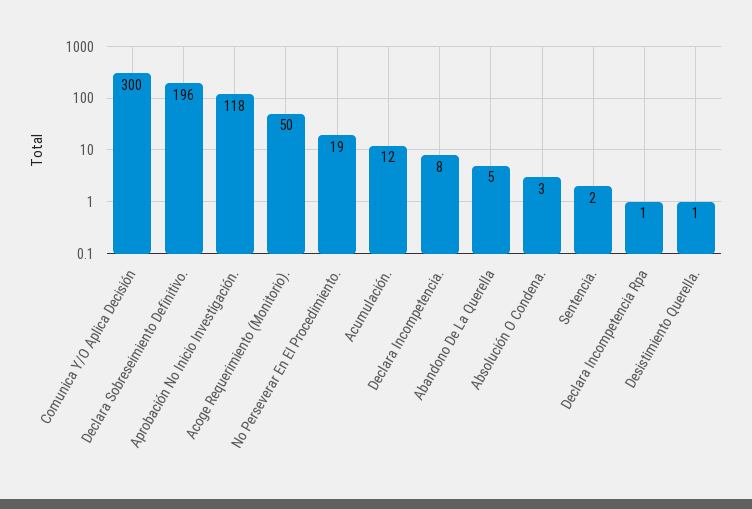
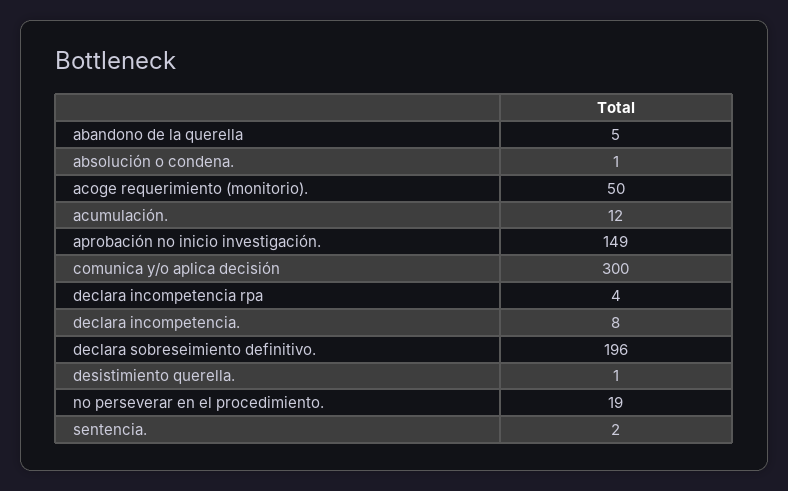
Aprobación No Inicio Investigación.: 118 -> 149
Absolución O Condena.: 3 -> 1
Declara Incompetencia Rpa: 1 -> 4

